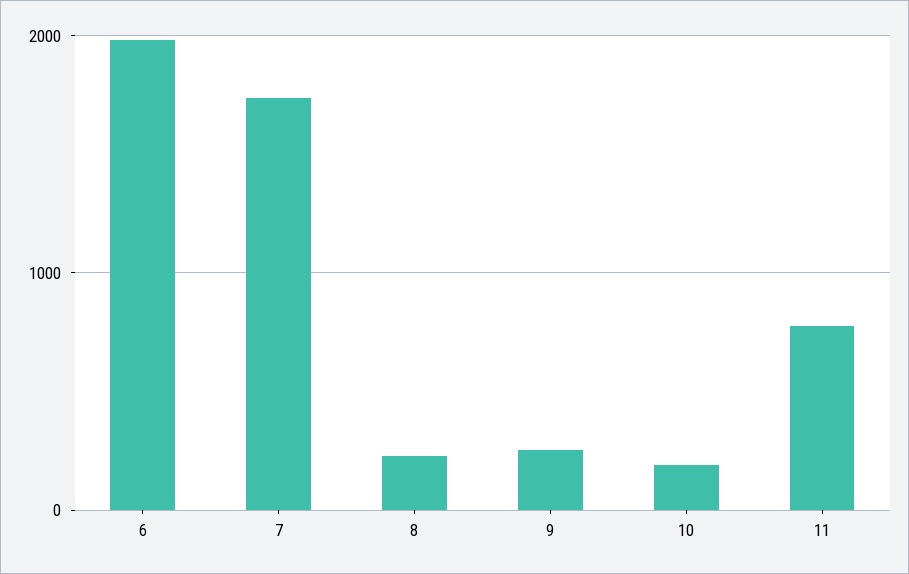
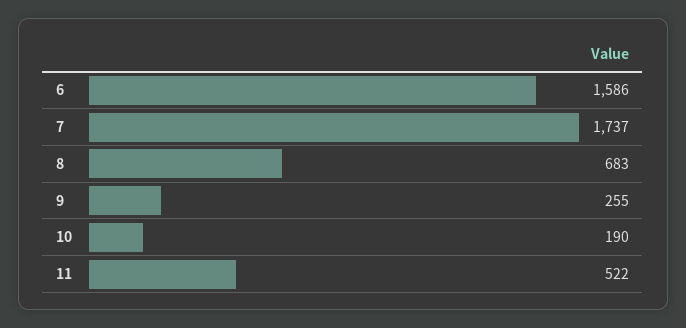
6: 2000 -> 1586
8: 200 -> 683
11: 800 -> 522

